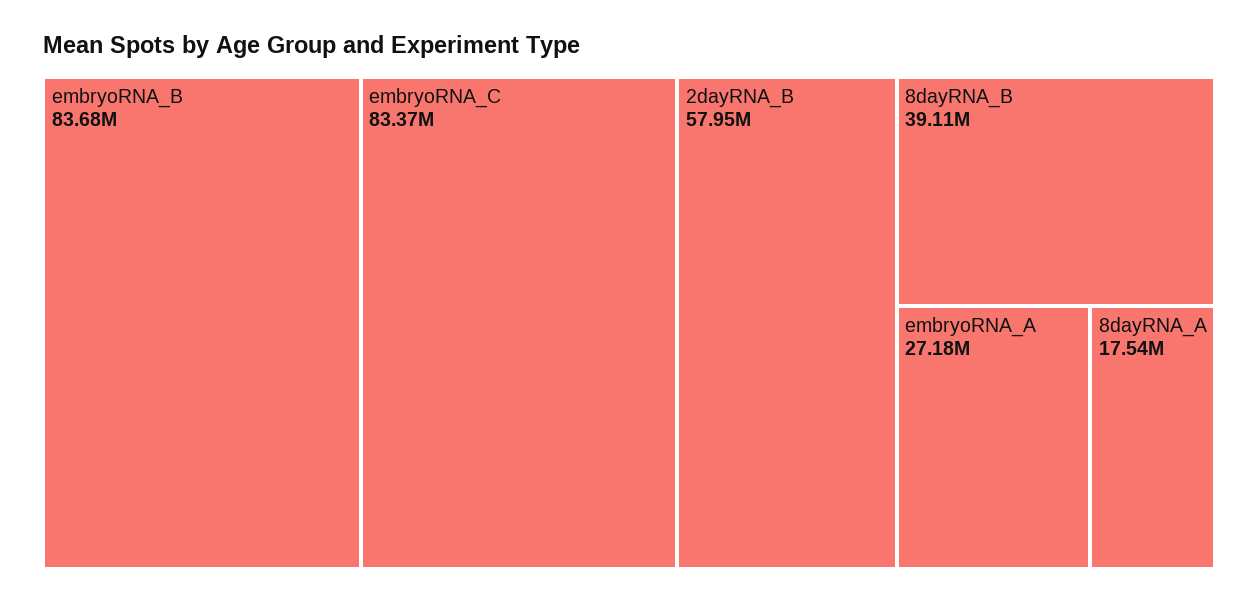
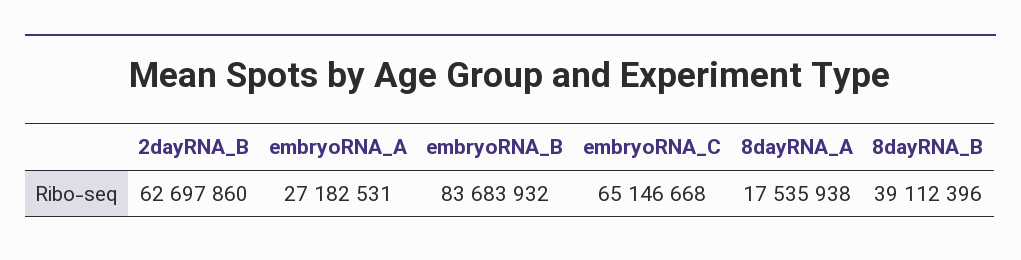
embryoRNA_C: 83370000 -> 65146668
2dayRNA_B: 57950000 -> 62697860

